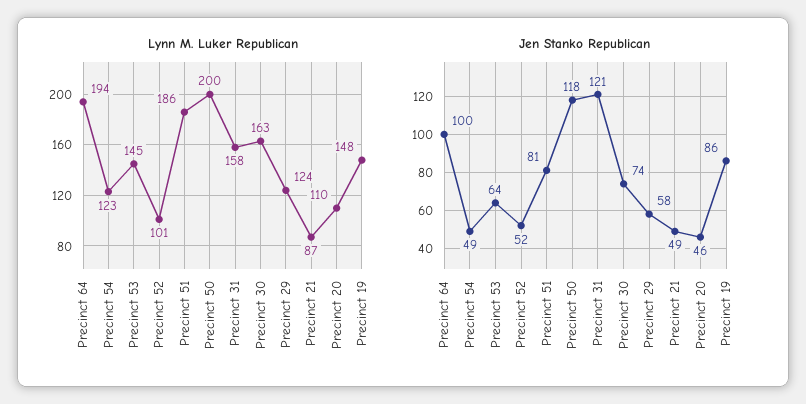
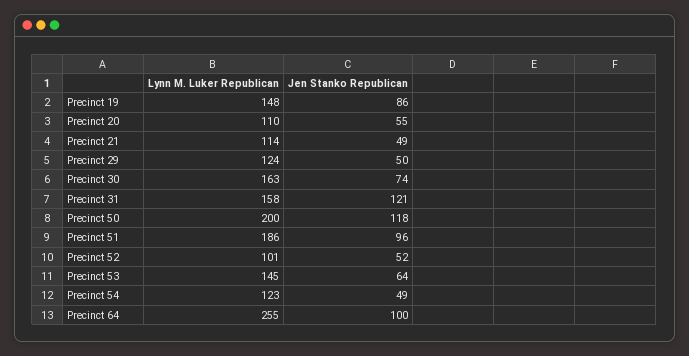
Lynn M. Luker Republican, Precinct 64: 194 -> 255
Lynn M. Luker Republican, Precinct 21: 87 -> 114
Jen Stanko Republican, Precinct 51: 81 -> 96
Jen Stanko Republican, Precinct 29: 58 -> 50
Jen Stanko Republican, Precinct 20: 46 -> 55

